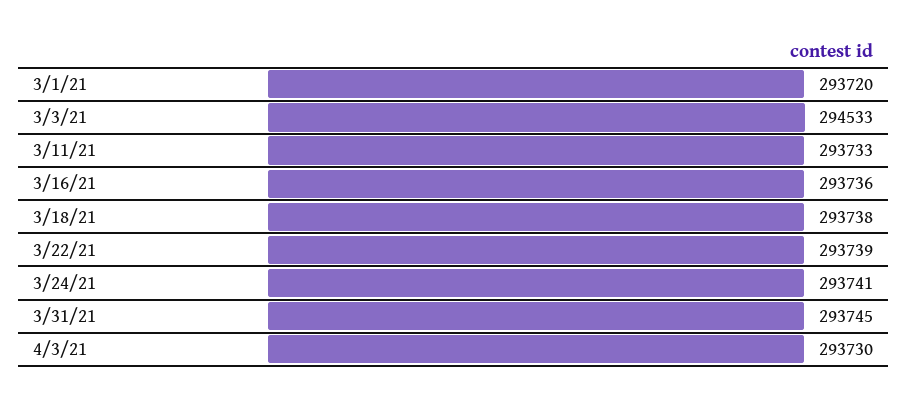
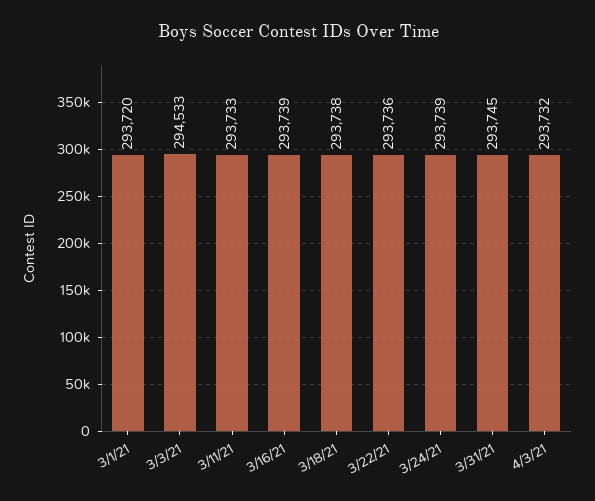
3/16/21: 293736 -> 293739
3/22/21: 293739 -> 293736
3/24/21: 293741 -> 293739
4/3/21: 293730 -> 293732

